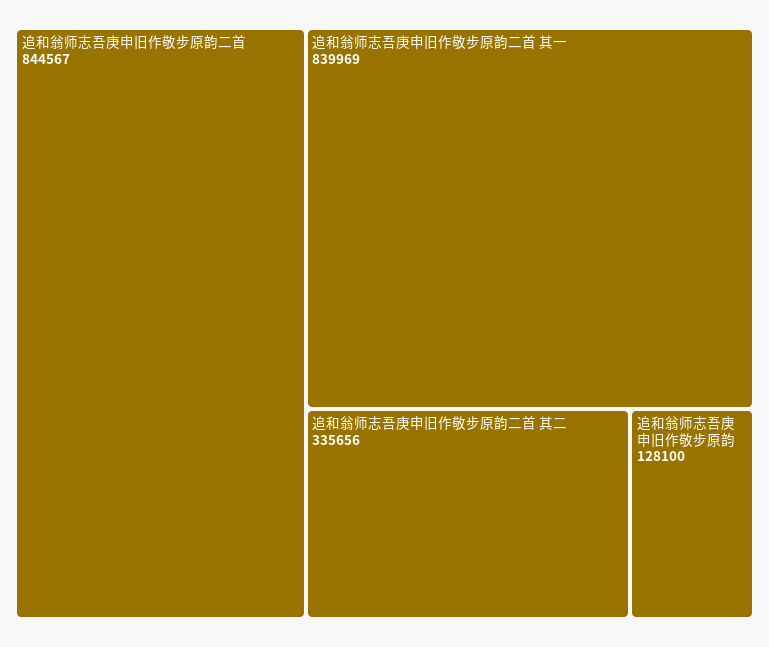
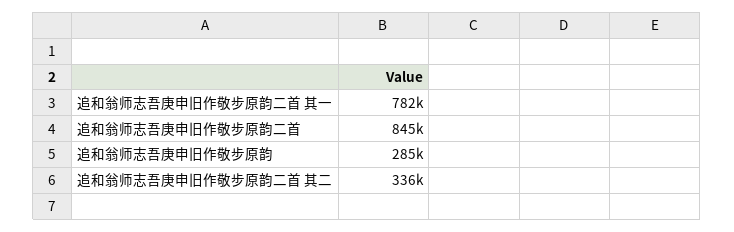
追和翁师志吾庚申旧作敬步原韵二首 其一: 839969 -> 782000
追和翁师志吾庚申旧作敬步原韵: 128100 -> 285000

